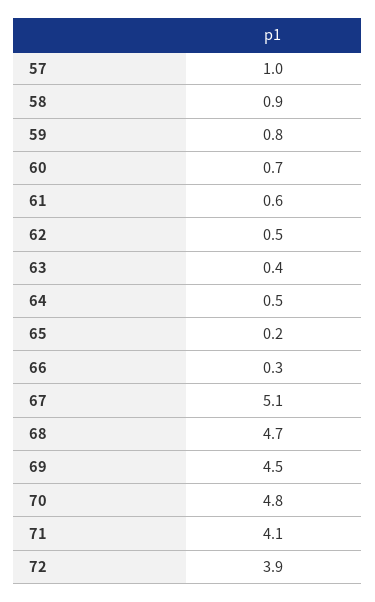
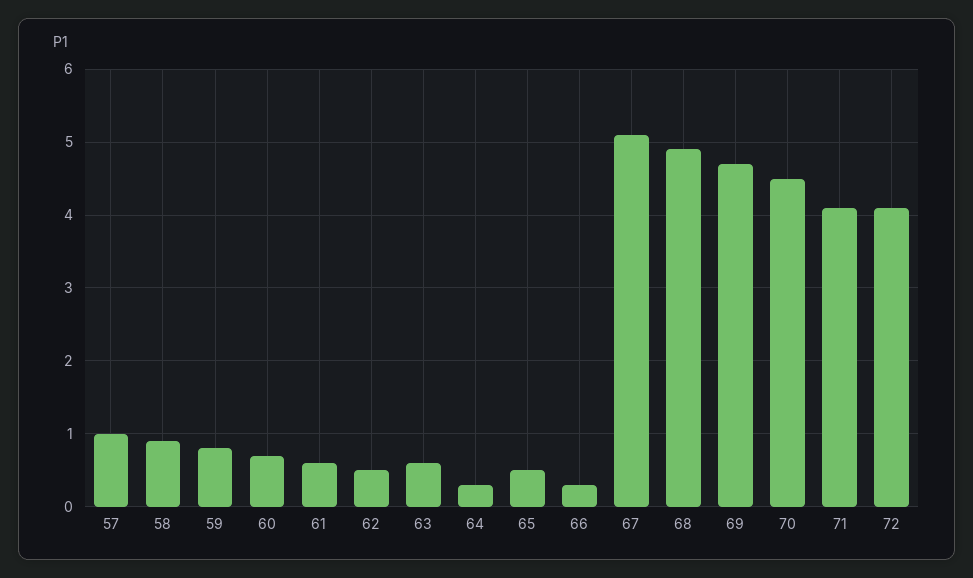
63: 0.4 -> 0.6
64: 0.5 -> 0.3
65: 0.2 -> 0.5
68: 4.7 -> 4.9
69: 4.5 -> 4.7
70: 4.8 -> 4.5
72: 3.9 -> 4.1

